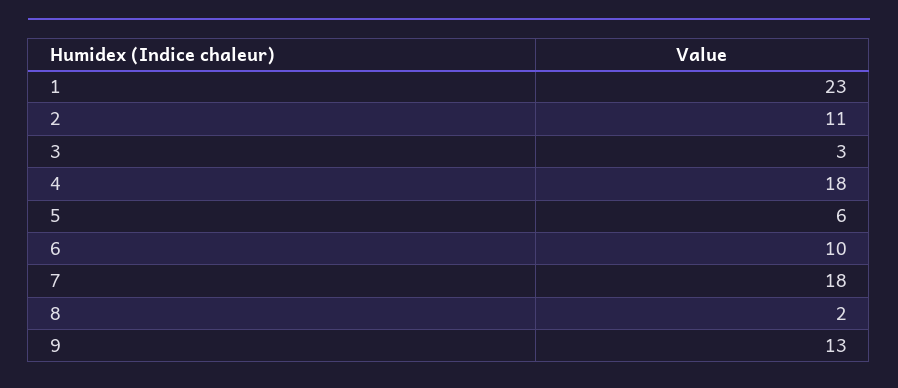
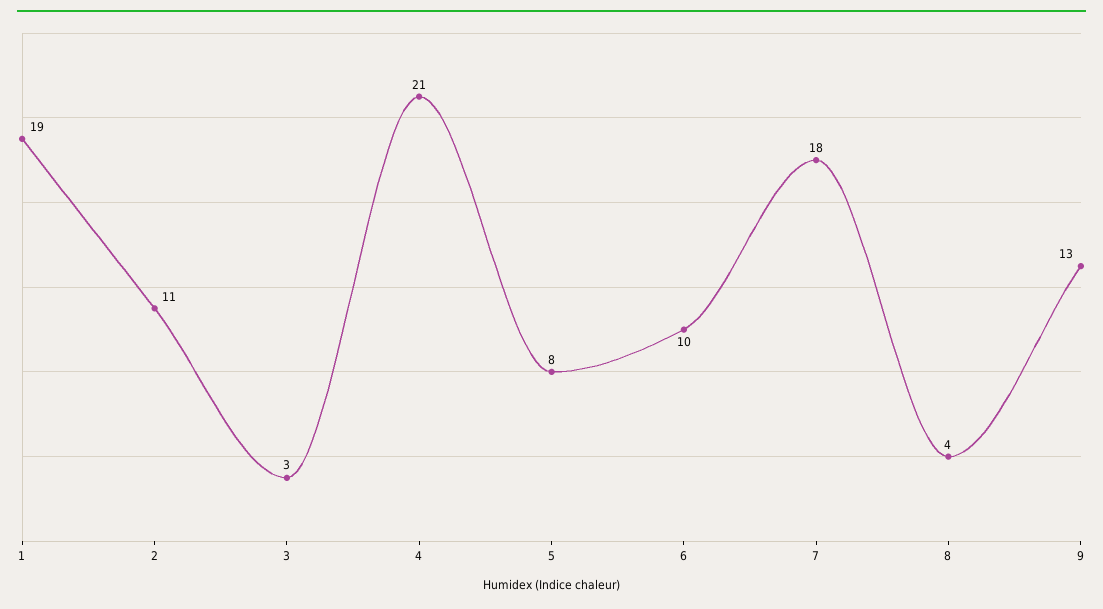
1: 23 -> 19
4: 18 -> 21
5: 6 -> 8
8: 2 -> 4

